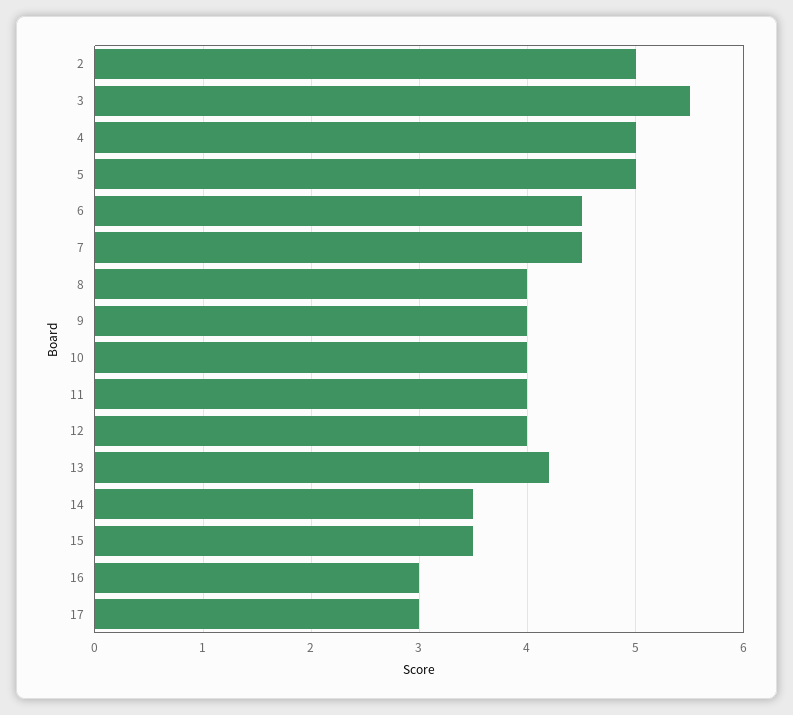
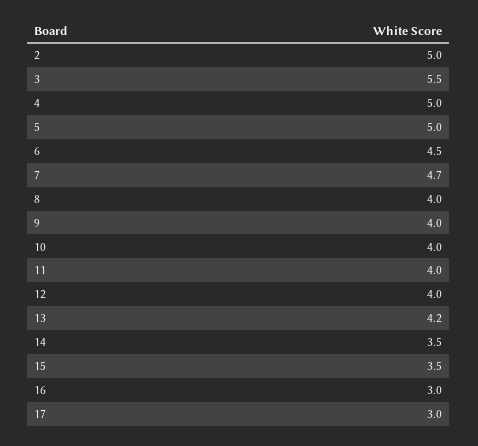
7: 4.5 -> 4.7

